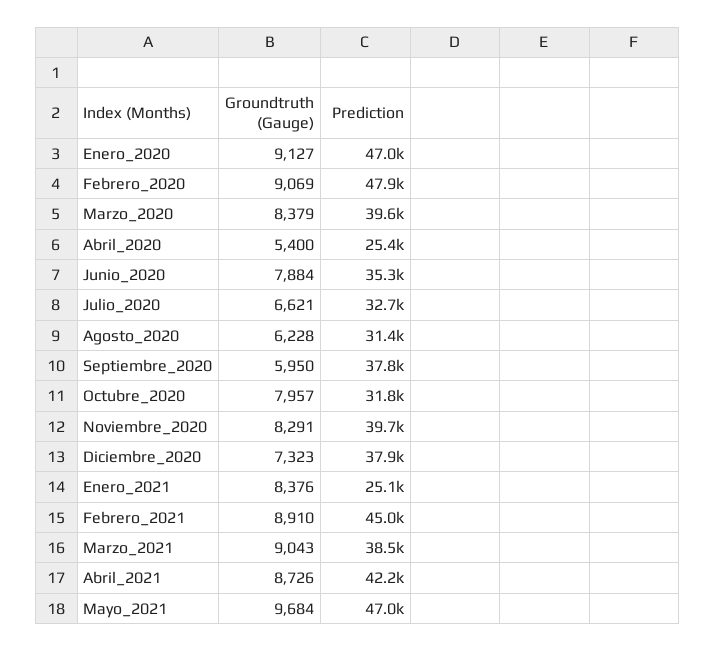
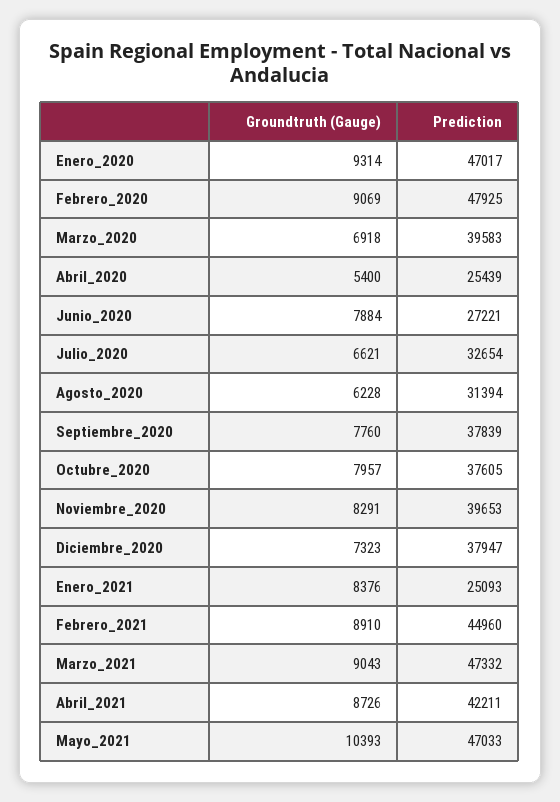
Groundtruth (Gauge), Enero_2020: 9127 -> 9314
Groundtruth (Gauge), Marzo_2020: 8379 -> 6918
Prediction, Junio_2020: 35300 -> 27221
Groundtruth (Gauge), Septiembre_2020: 5950 -> 7760
Prediction, Octubre_2020: 31800 -> 37605
Prediction, Marzo_2021: 38500 -> 47332
Groundtruth (Gauge), Mayo_2021: 9684 -> 10393

